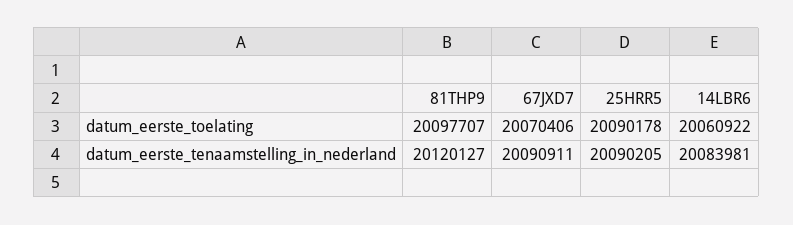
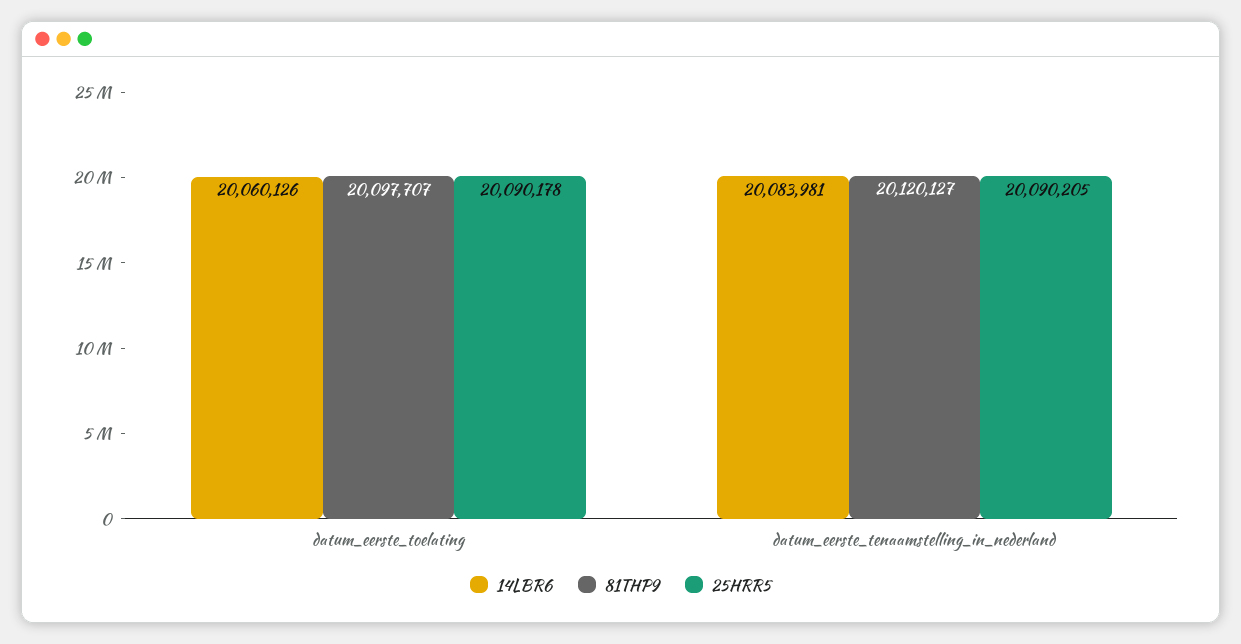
67JXD7, datum_eerste_toelating: 20070406 -> none
14LBR6, datum_eerste_toelating: 20060922 -> 20060126
67JXD7, datum_eerste_tenaamstelling_in_nederland: 20090911 -> none

